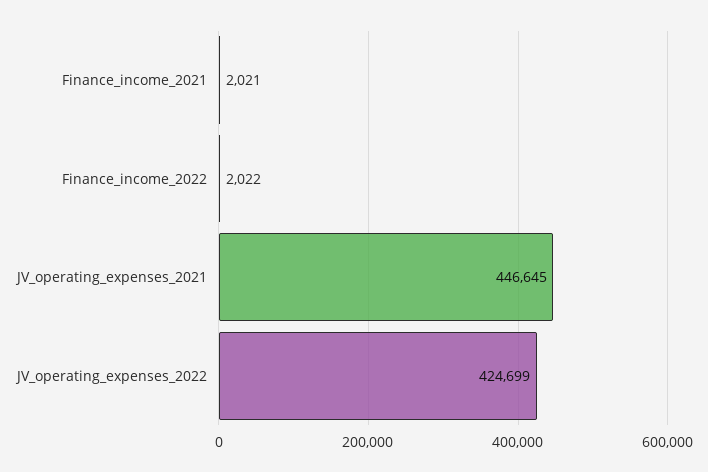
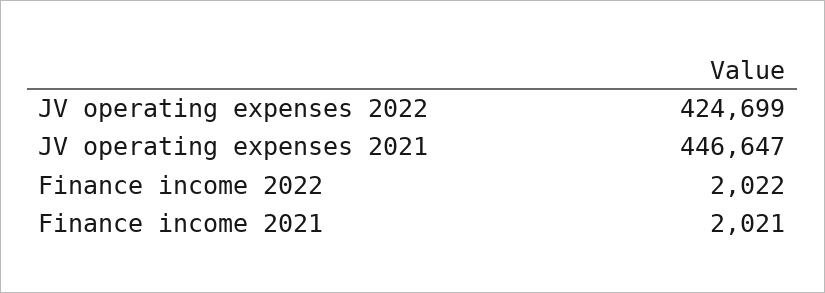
JV_operating_expenses_2021: 446645 -> 446647

